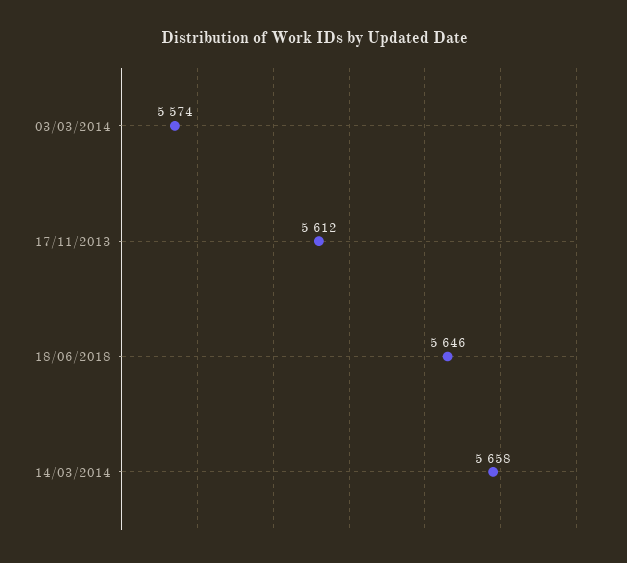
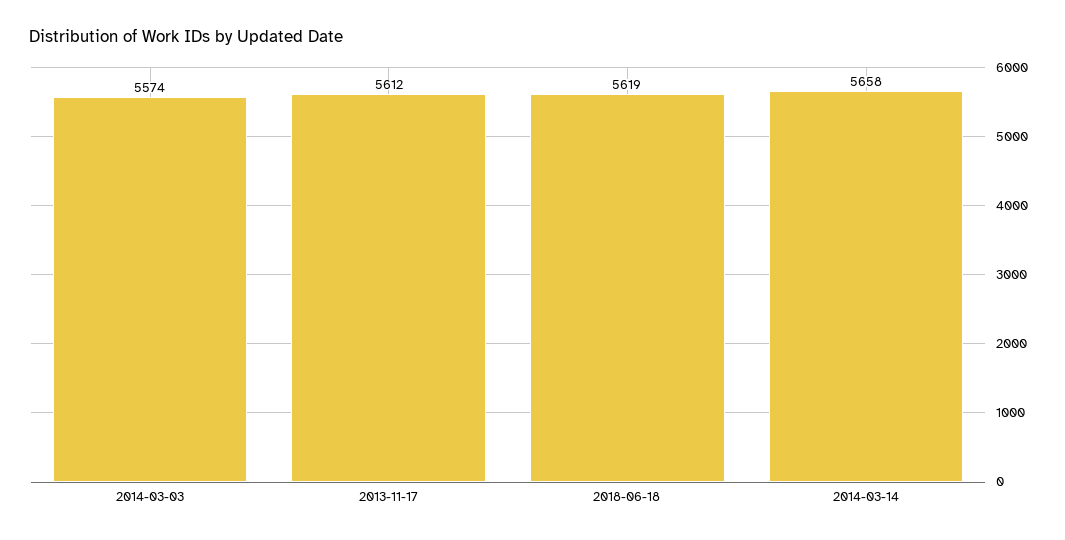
18/06/2018: 5646 -> 5619

